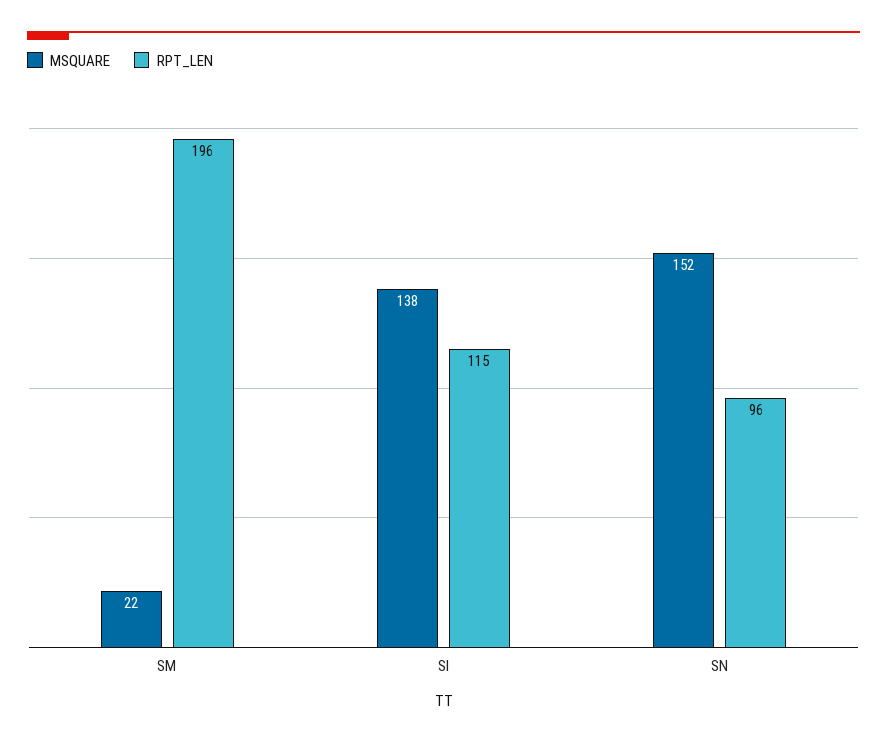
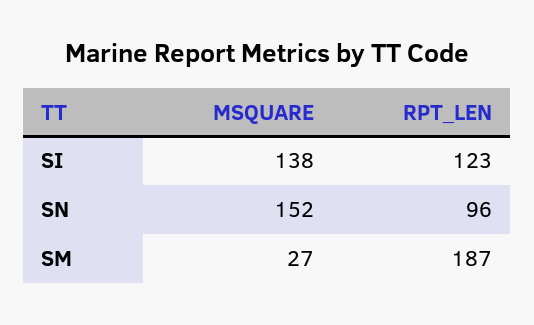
MSQUARE, SM: 22 -> 27
RPT_LEN, SM: 196 -> 187
RPT_LEN, SI: 115 -> 123

